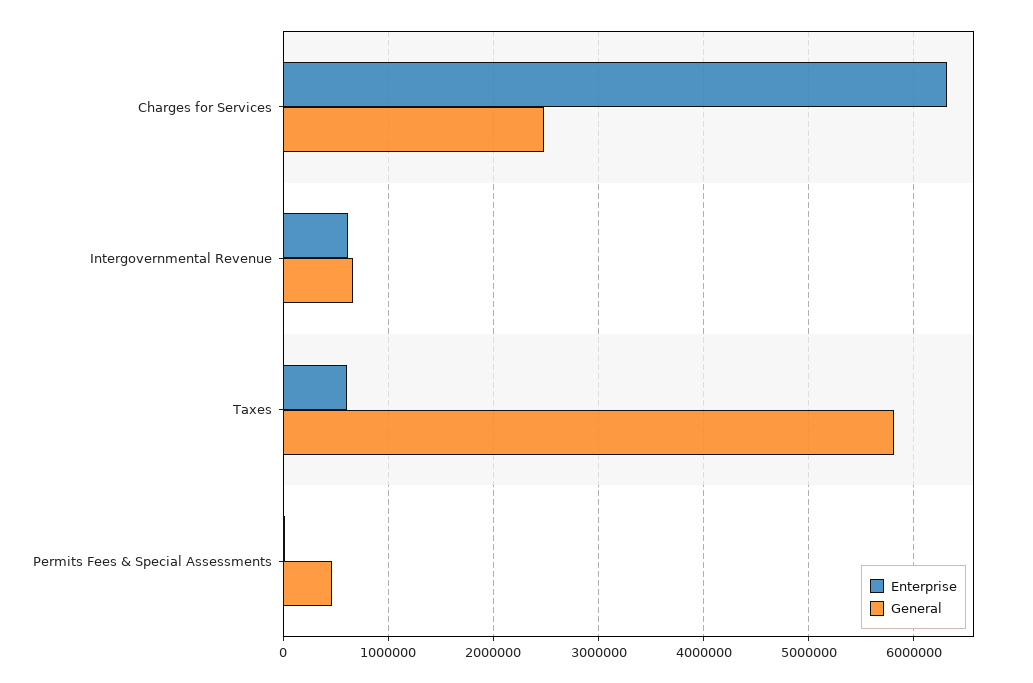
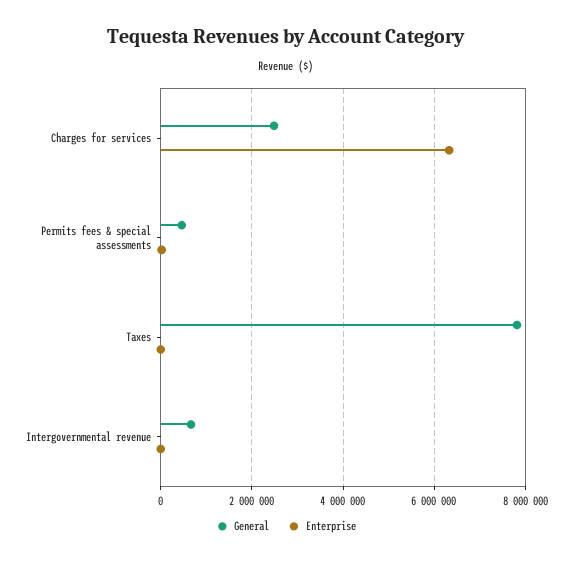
Enterprise, Intergovernmental Revenue: 600000 -> 0
Enterprise, Taxes: 600000 -> 0
General, Taxes: 5800000 -> 7800000

